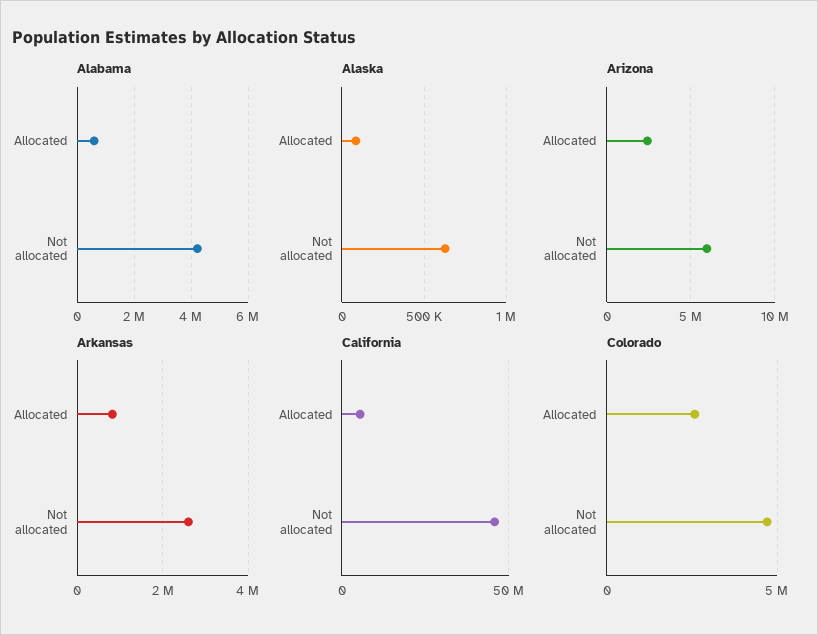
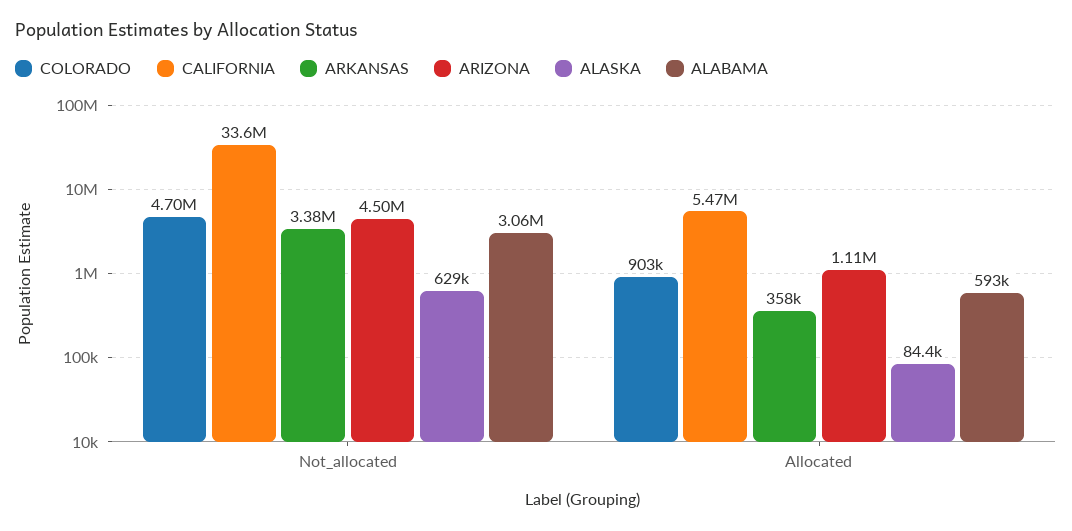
Alabama, Not allocated: 4250000 -> 3060000
Arizona, Allocated: 2500000 -> 1110000
Arizona, Not allocated: 6000000 -> 4500000
Arkansas, Allocated: 800000 -> 358000
Arkansas, Not allocated: 2600000 -> 3380000
California, Not allocated: 45000000 -> 33600000
Colorado, Allocated: 2500000 -> 903000

